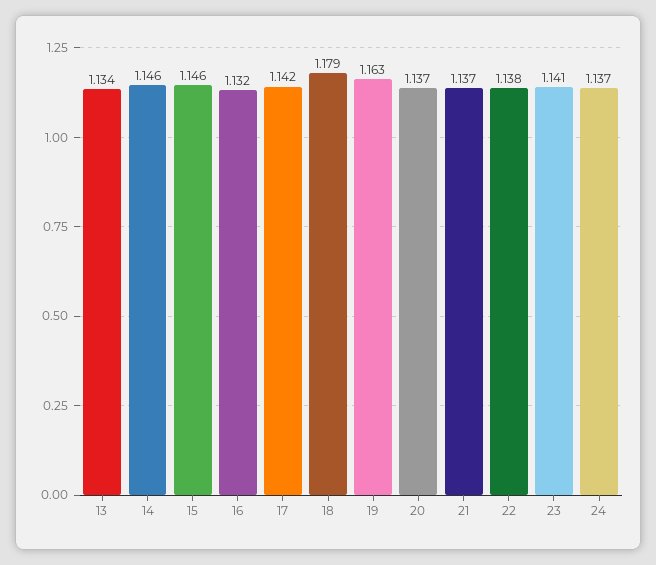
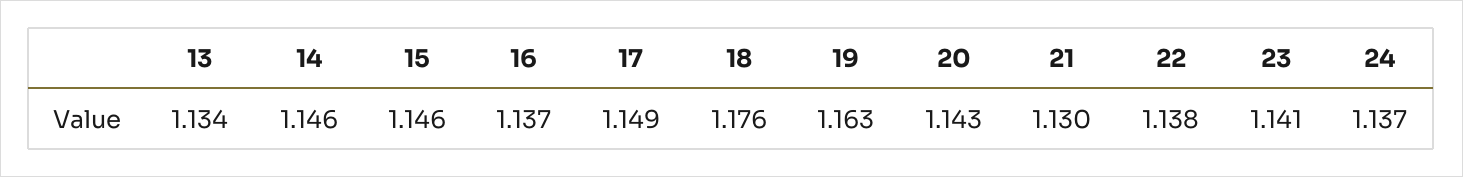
16: 1.132 -> 1.137
17: 1.142 -> 1.149
18: 1.179 -> 1.176
20: 1.137 -> 1.143
21: 1.137 -> 1.13

